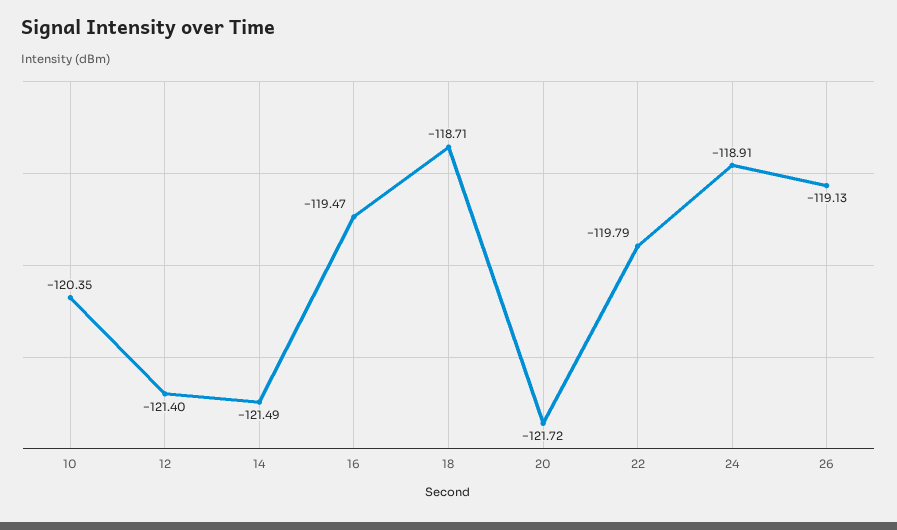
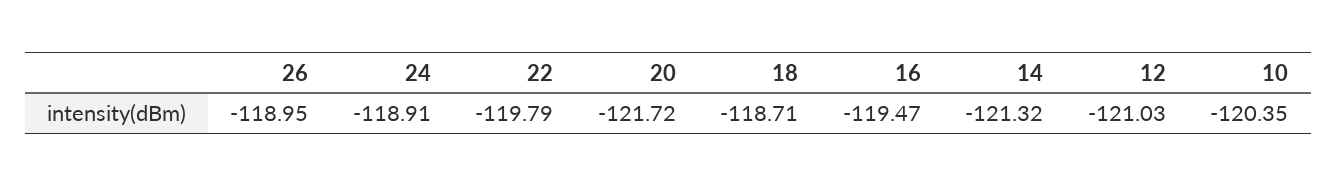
12: -121.4 -> -121.03
14: -121.49 -> -121.32
26: -119.13 -> -118.95

